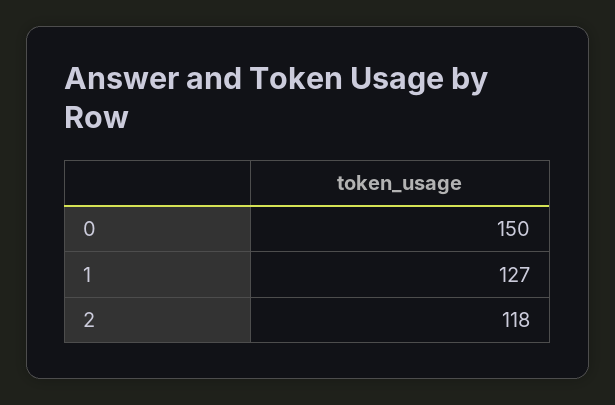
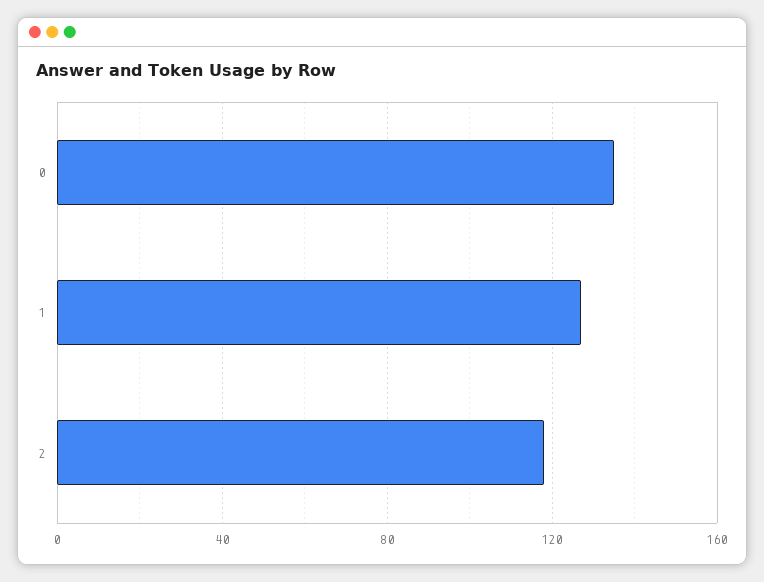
0: 150 -> 135

